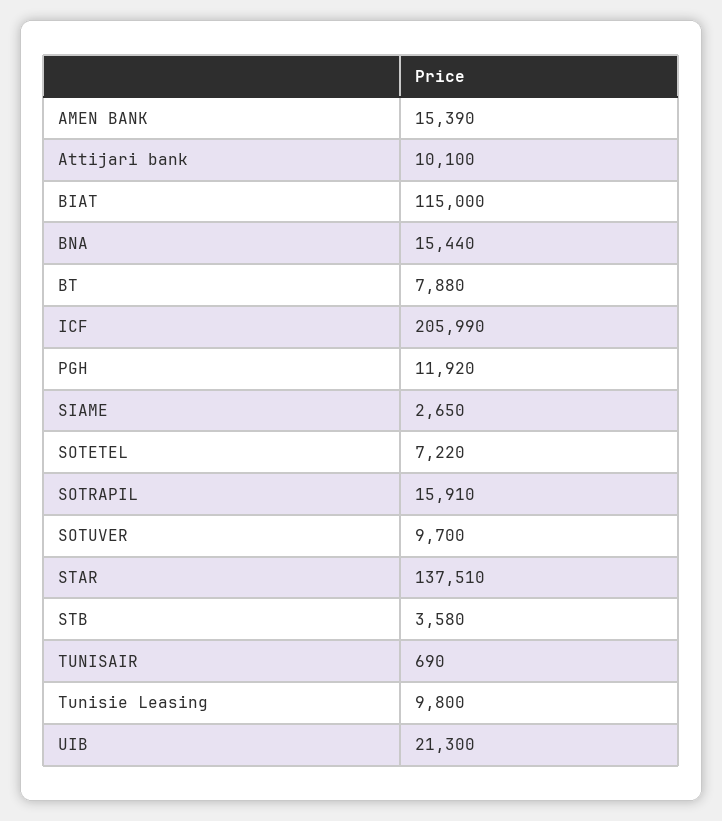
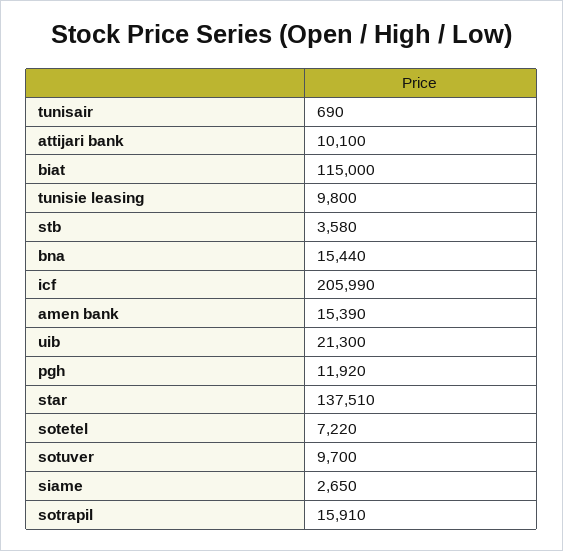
BT: 7880 -> none

